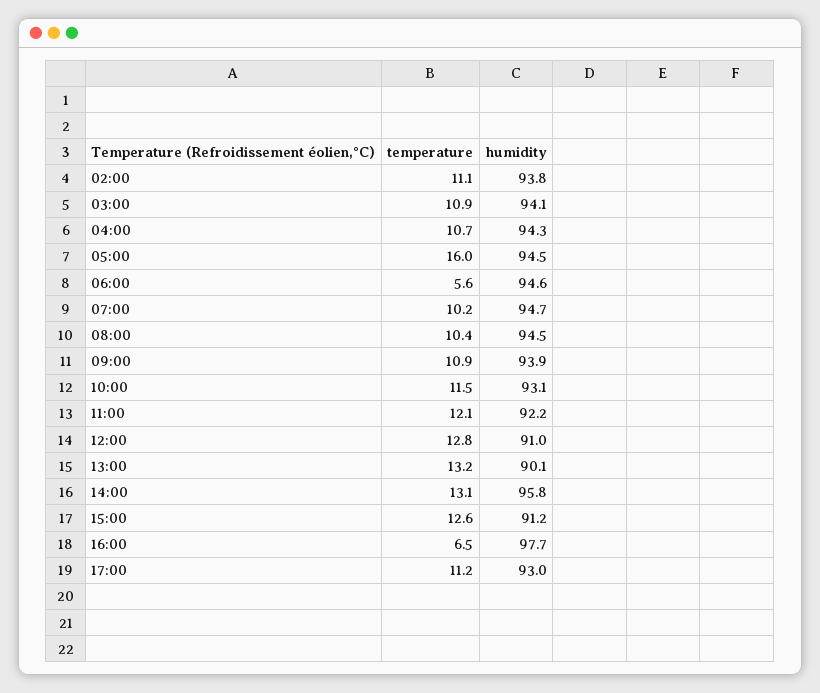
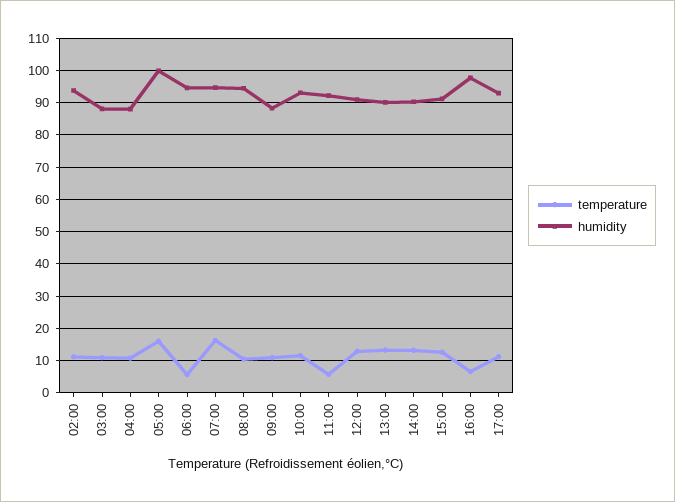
humidity, 03:00: 94.1 -> 88
humidity, 04:00: 94.3 -> 88
humidity, 05:00: 94.5 -> 100
temperature, 07:00: 10.2 -> 16
humidity, 09:00: 93.9 -> 88
temperature, 11:00: 12.1 -> 6
humidity, 14:00: 95.8 -> 90

